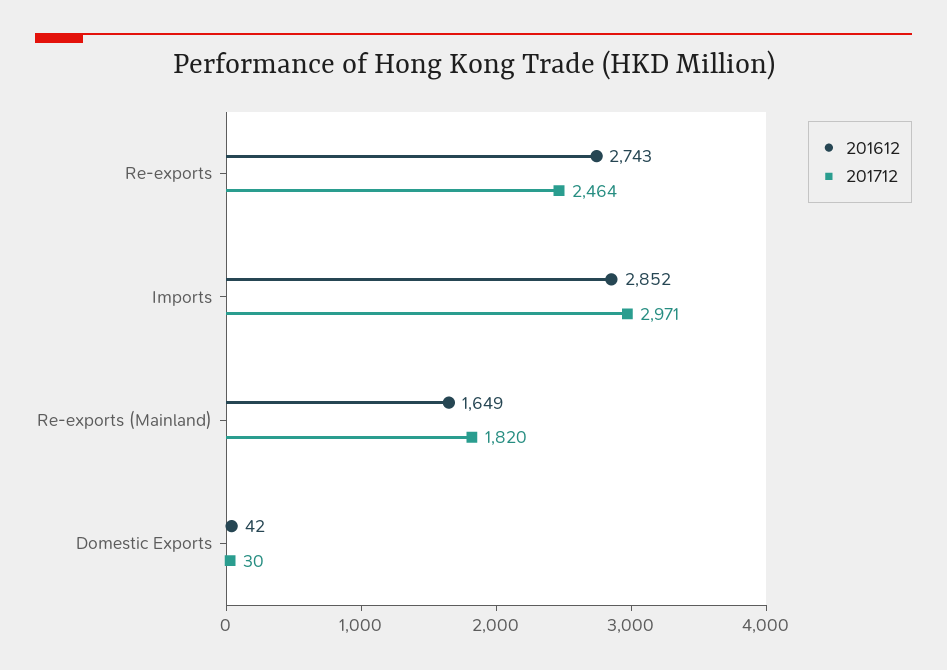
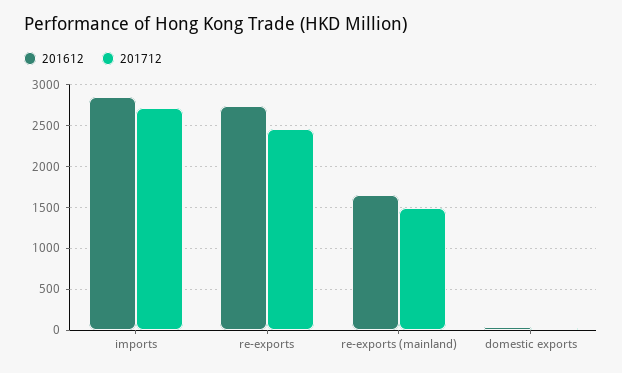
201712, Imports: 2971 -> 2700
201712, Re-exports (Mainland): 1820 -> 1500

